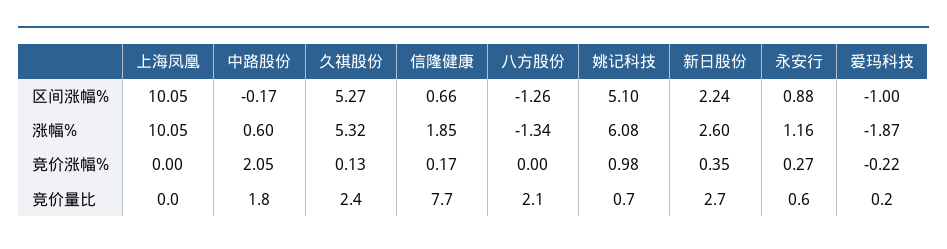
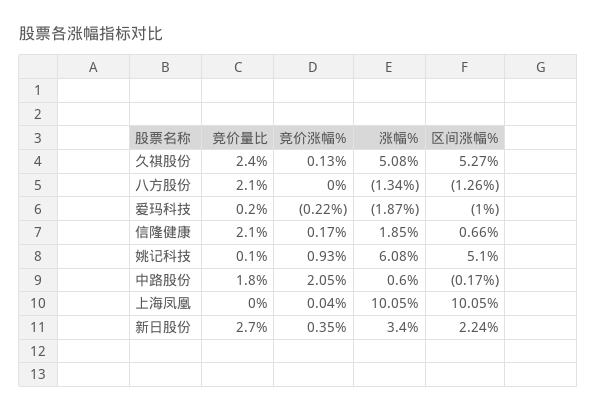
永安行, 区间涨幅%: 0.88 -> none
久祺股份, 涨幅%: 5.32 -> 5.08
新日股份, 涨幅%: 2.6 -> 3.4
永安行, 涨幅%: 1.16 -> none
上海凤凰, 竞价涨幅%: 0 -> 0.04
姚记科技, 竞价涨幅%: 0.98 -> 0.93
永安行, 竞价涨幅%: 0.27 -> none
信隆健康, 竞价量比: 7.7 -> 2.1
姚记科技, 竞价量比: 0.7 -> 0.1
永安行, 竞价量比: 0.6 -> none

